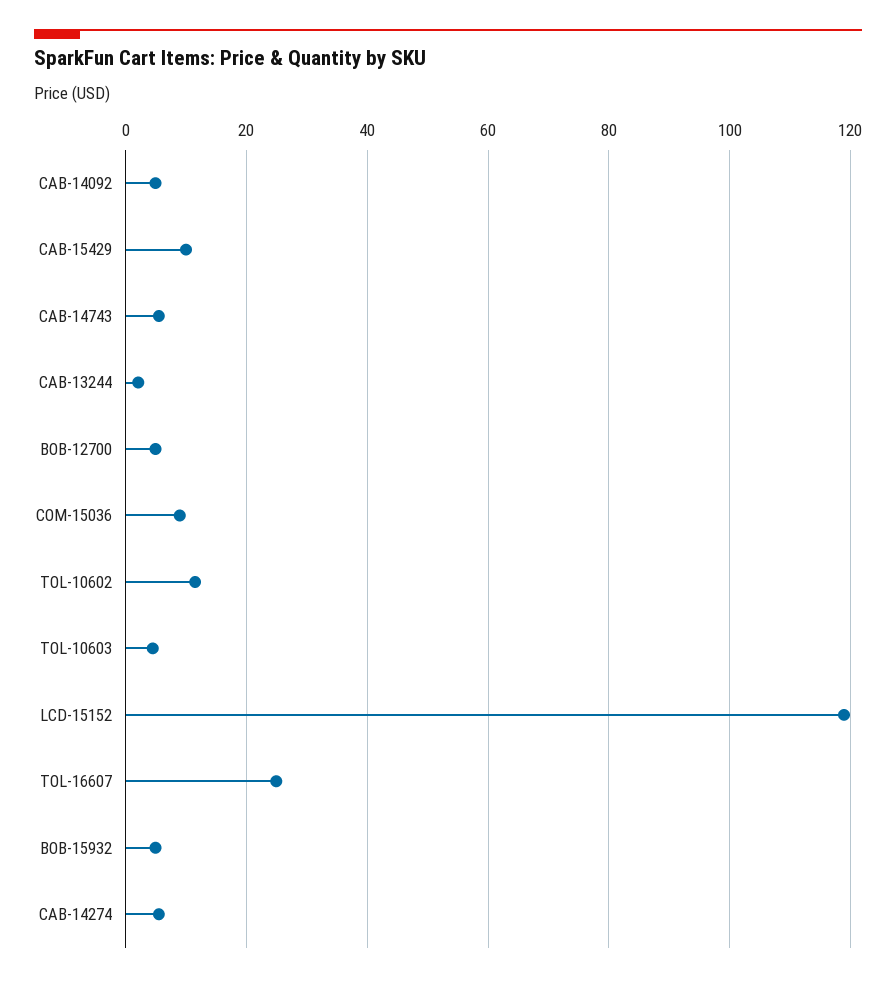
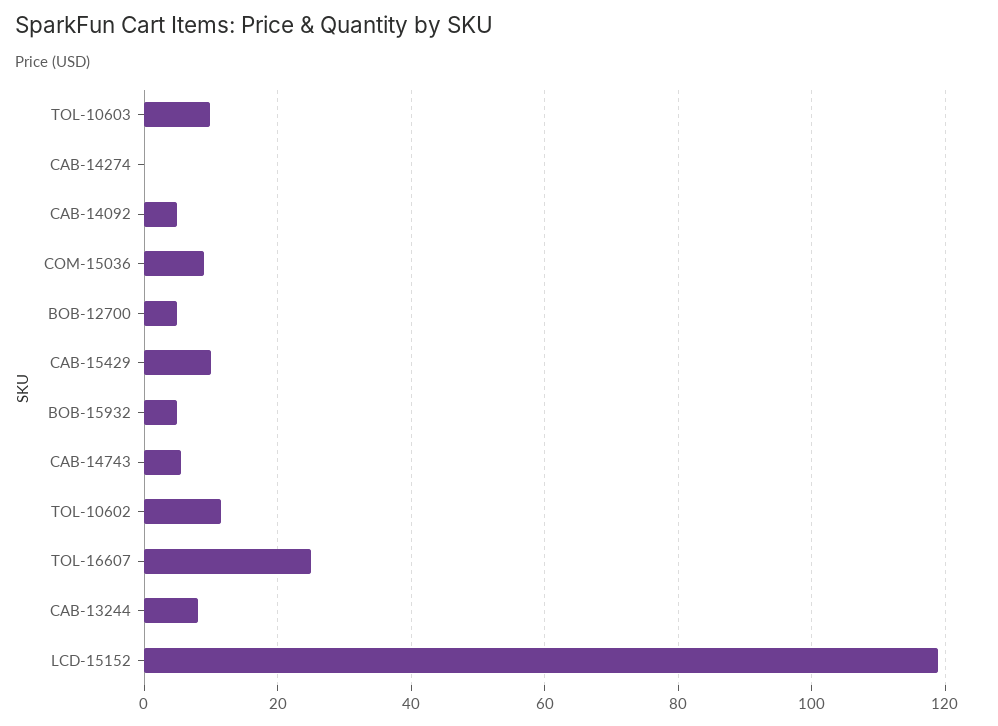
CAB-13244: 2 -> 8
TOL-10603: 4 -> 10
CAB-14274: 6 -> 0

